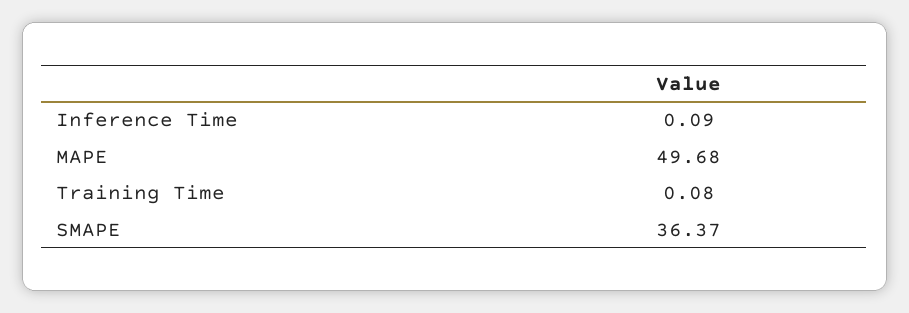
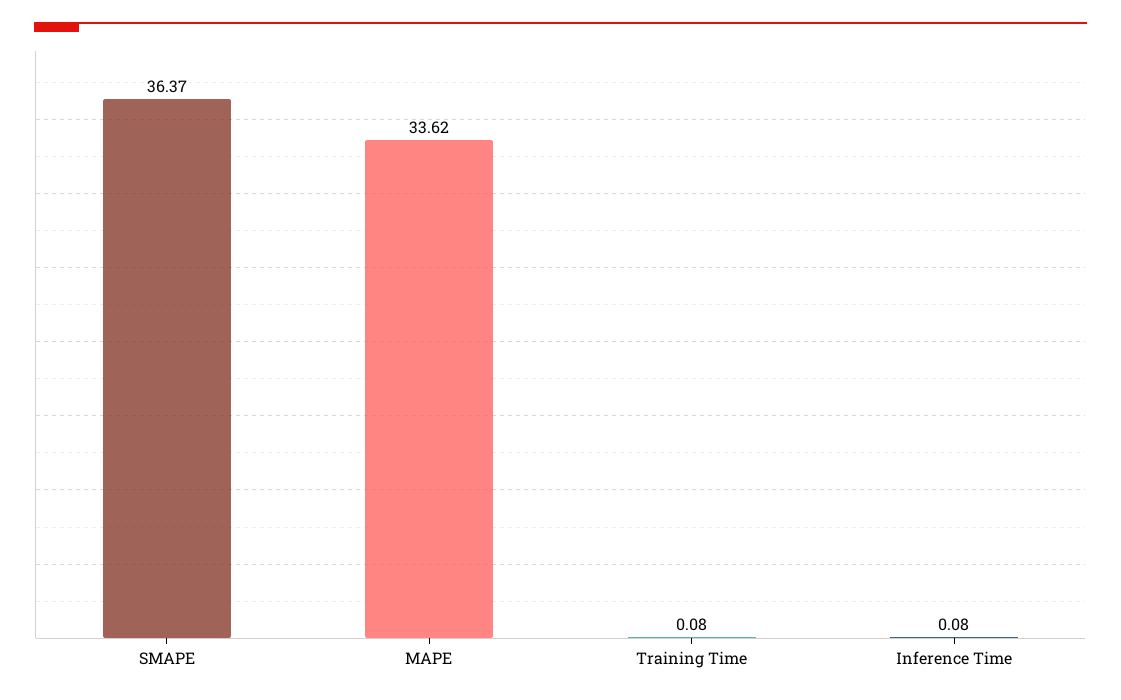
Inference Time: 0.09 -> 0.08
MAPE: 49.68 -> 33.62

